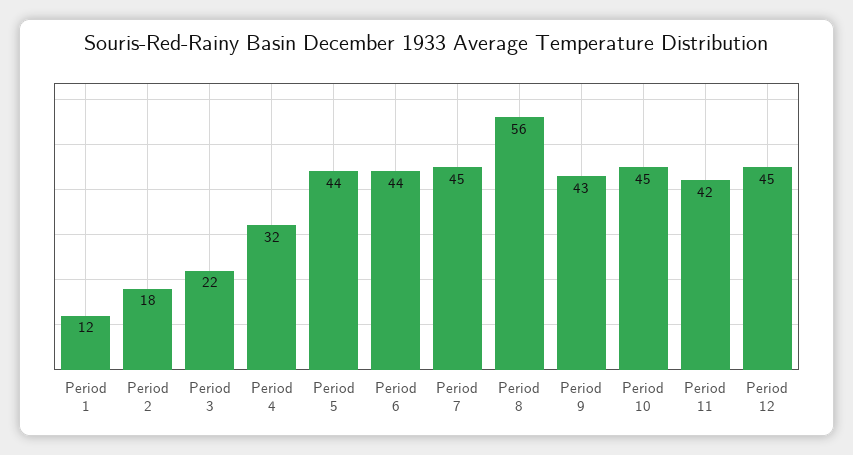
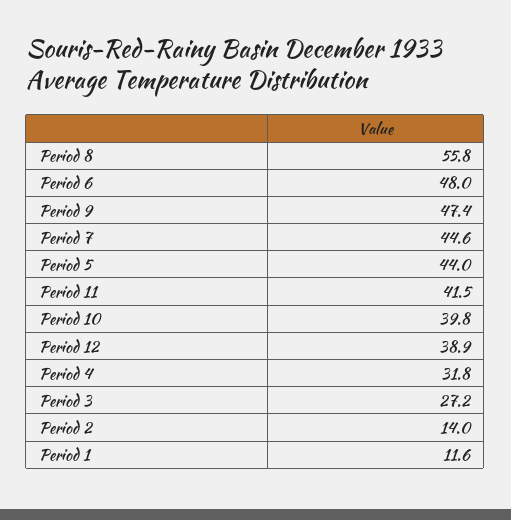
Period 2: 18 -> 14
Period 3: 22 -> 27.2
Period 6: 44 -> 48
Period 9: 43 -> 47.4
Period 10: 45 -> 39.8
Period 12: 45 -> 38.9

